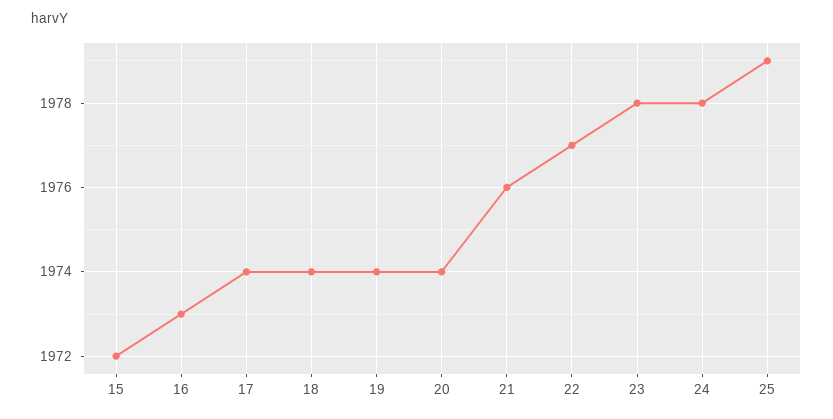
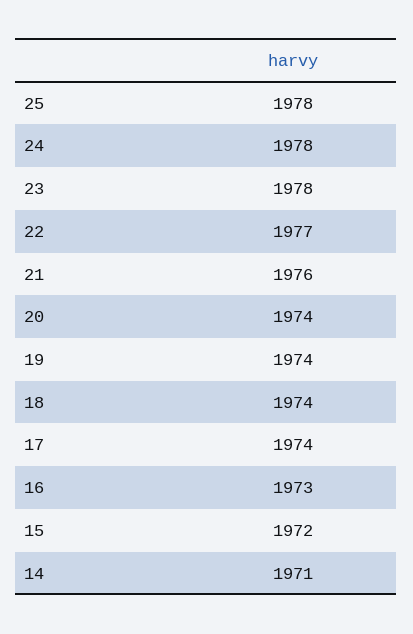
25: 1979 -> 1978
14: none -> 1971

